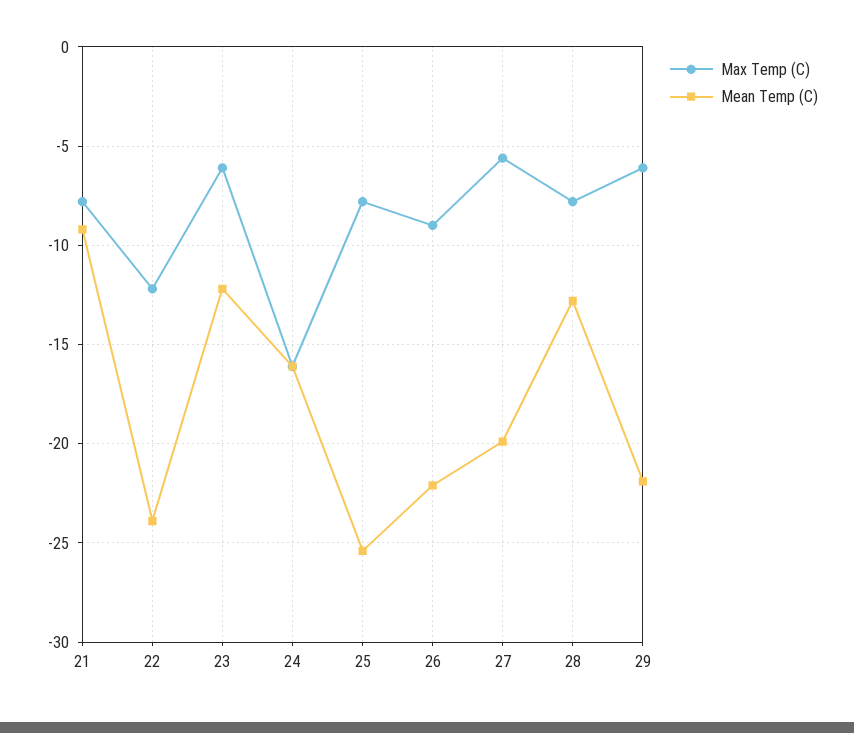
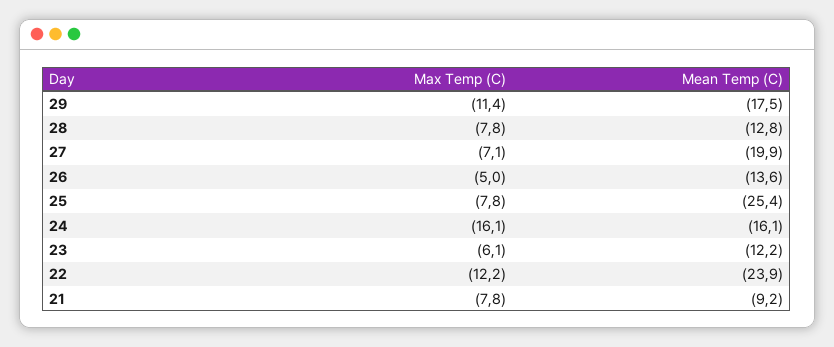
Max Temp (C), 26: -9 -> -5
Mean Temp (C), 26: -22 -> -13.6
Max Temp (C), 27: -5.5 -> -7.1
Max Temp (C), 29: -6 -> -11.4
Mean Temp (C), 29: -22 -> -17.5

